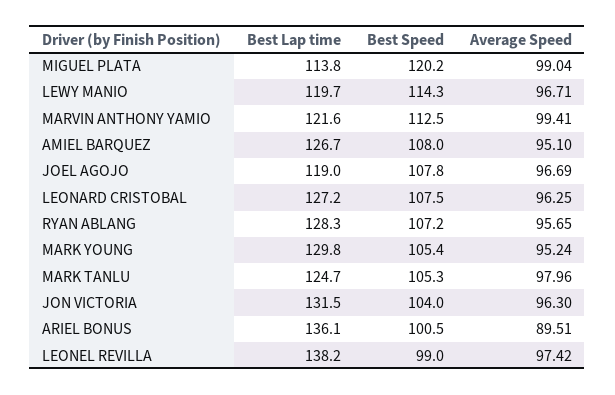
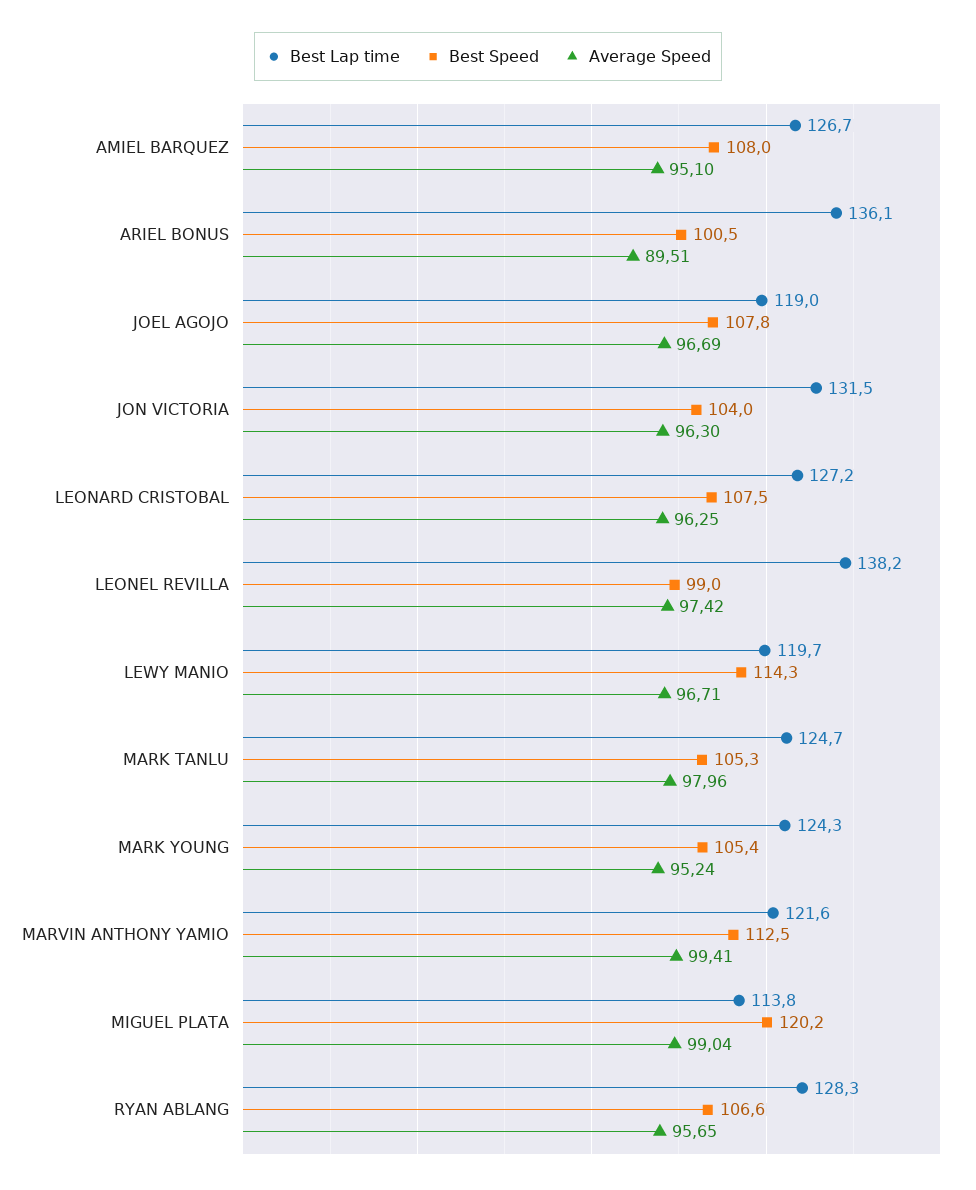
Best Speed, RYAN ABLANG: 107.2 -> 106.6
Best Lap time, MARK YOUNG: 129.8 -> 124.3

